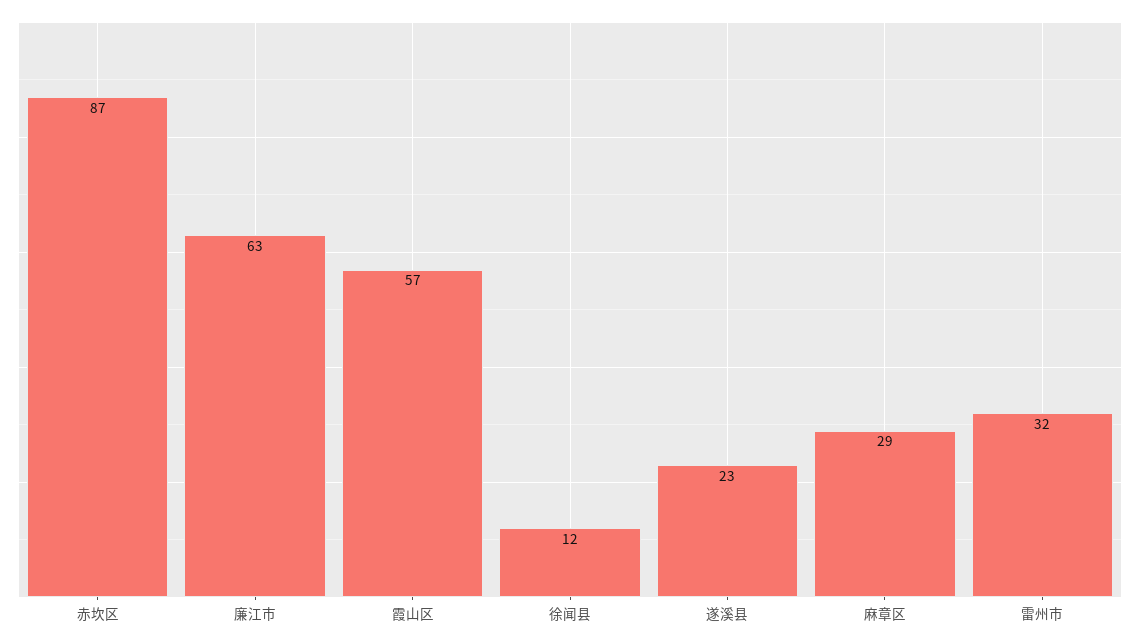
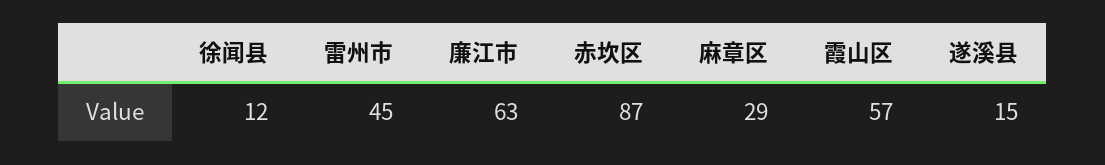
遂溪县: 23 -> 15
雷州市: 32 -> 45

